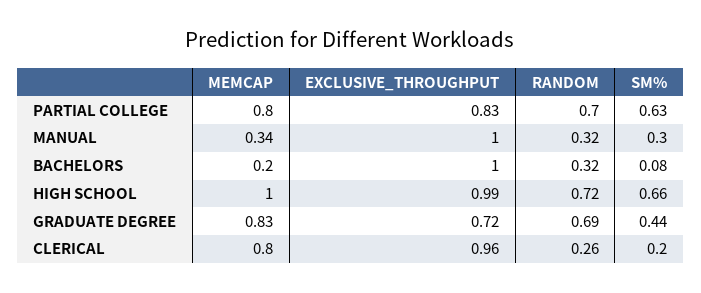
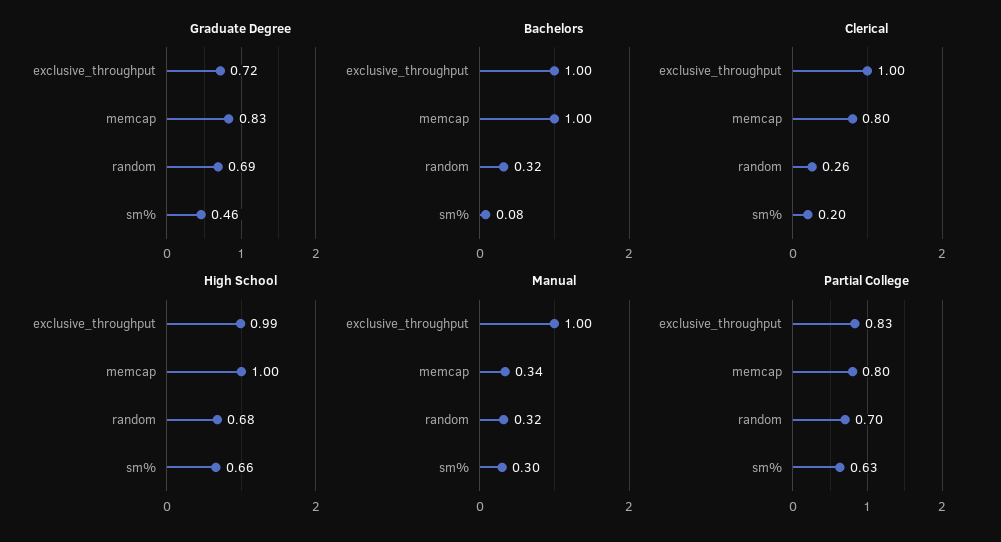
BACHELORS, MEMCAP: 0.2 -> 1
HIGH SCHOOL, RANDOM: 0.72 -> 0.68
GRADUATE DEGREE, SM%: 0.44 -> 0.46
CLERICAL, EXCLUSIVE_THROUGHPUT: 0.96 -> 1

